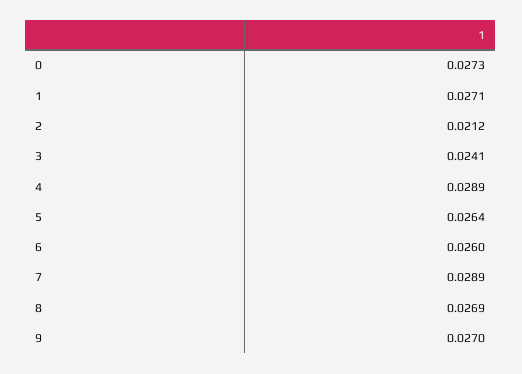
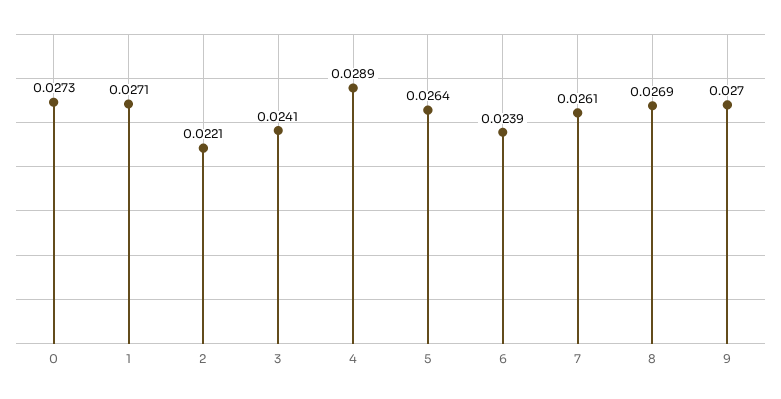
2: 0.0212 -> 0.0221
6: 0.026 -> 0.0239
7: 0.0289 -> 0.0261

